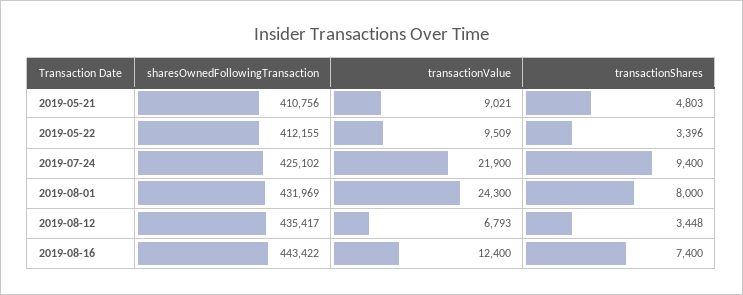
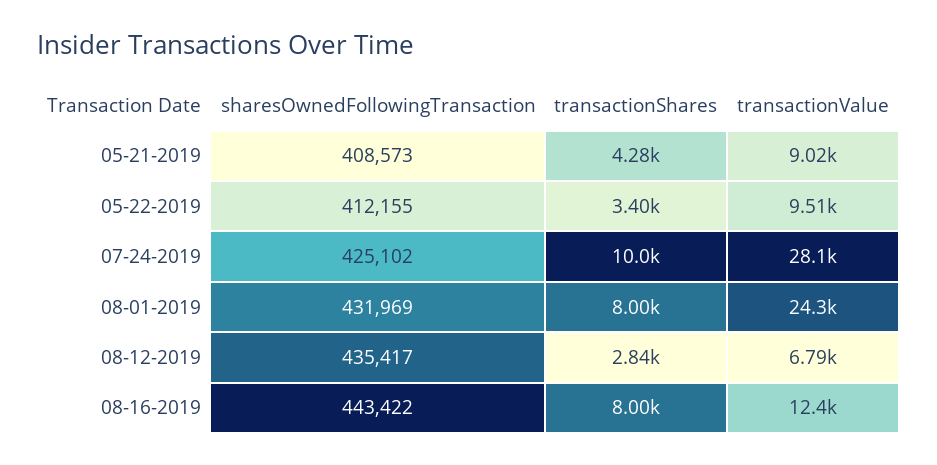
sharesOwnedFollowingTransaction, 2019-05-21: 410756 -> 408573
transactionShares, 2019-05-21: 4803 -> 4280
transactionValue, 2019-07-24: 21900 -> 28100
transactionShares, 2019-07-24: 9400 -> 10000
transactionShares, 2019-08-12: 3448 -> 2840
transactionShares, 2019-08-16: 7400 -> 8000

